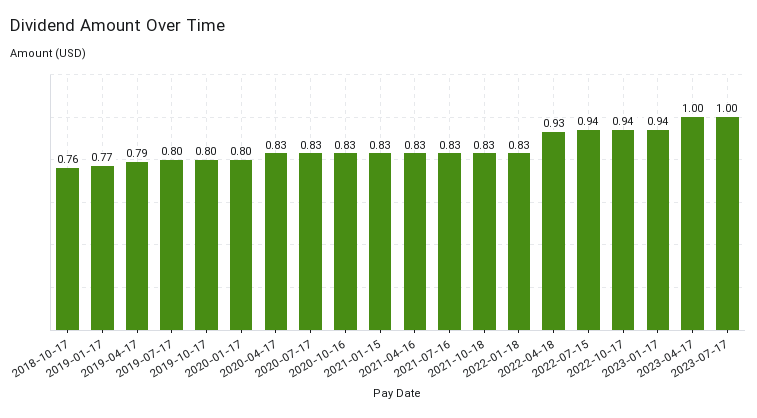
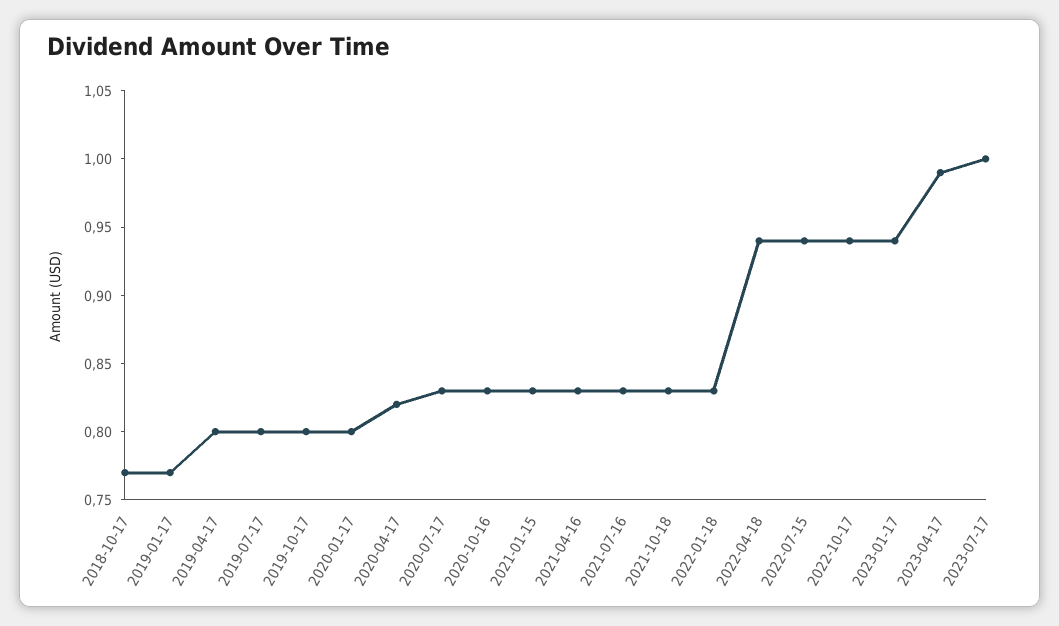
2018-10-17: 0.76 -> 0.77
2019-04-17: 0.79 -> 0.8
2020-04-17: 0.83 -> 0.82
2022-04-18: 0.93 -> 0.94
2023-04-17: 1 -> 0.99

